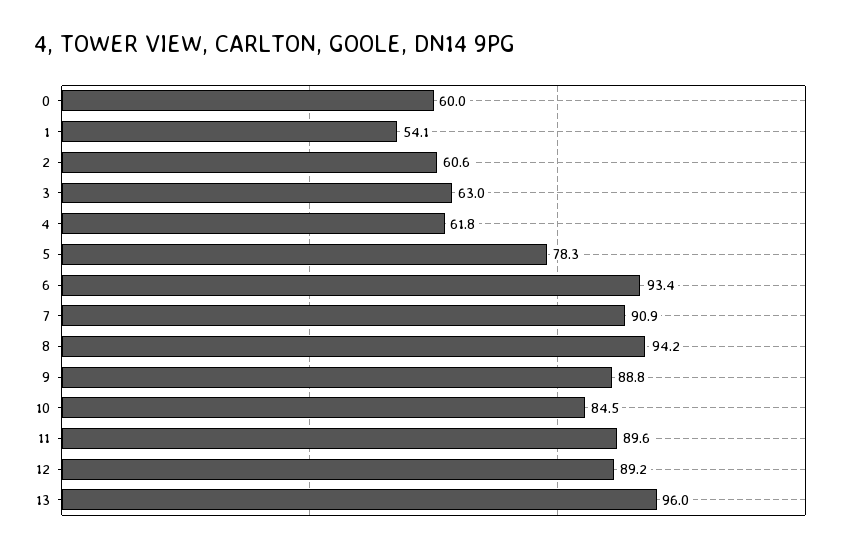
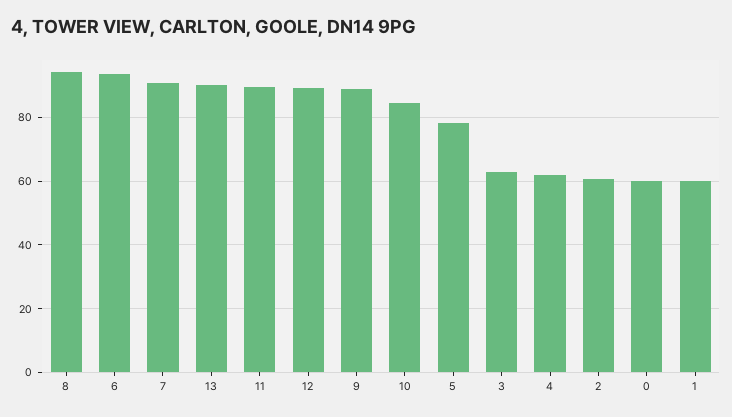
1: 54.1 -> 60
13: 96 -> 90

